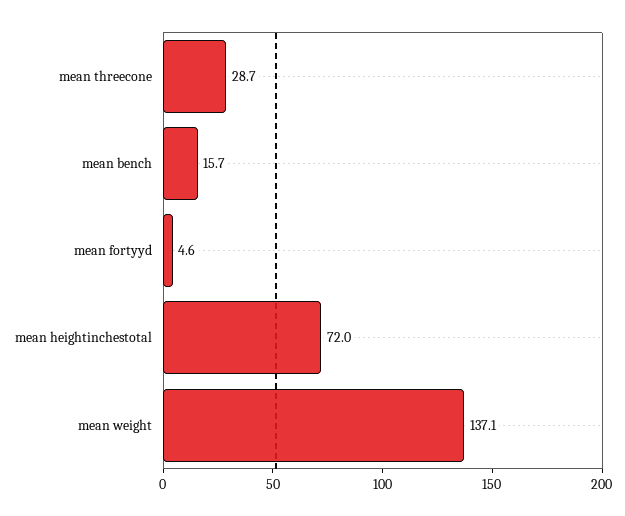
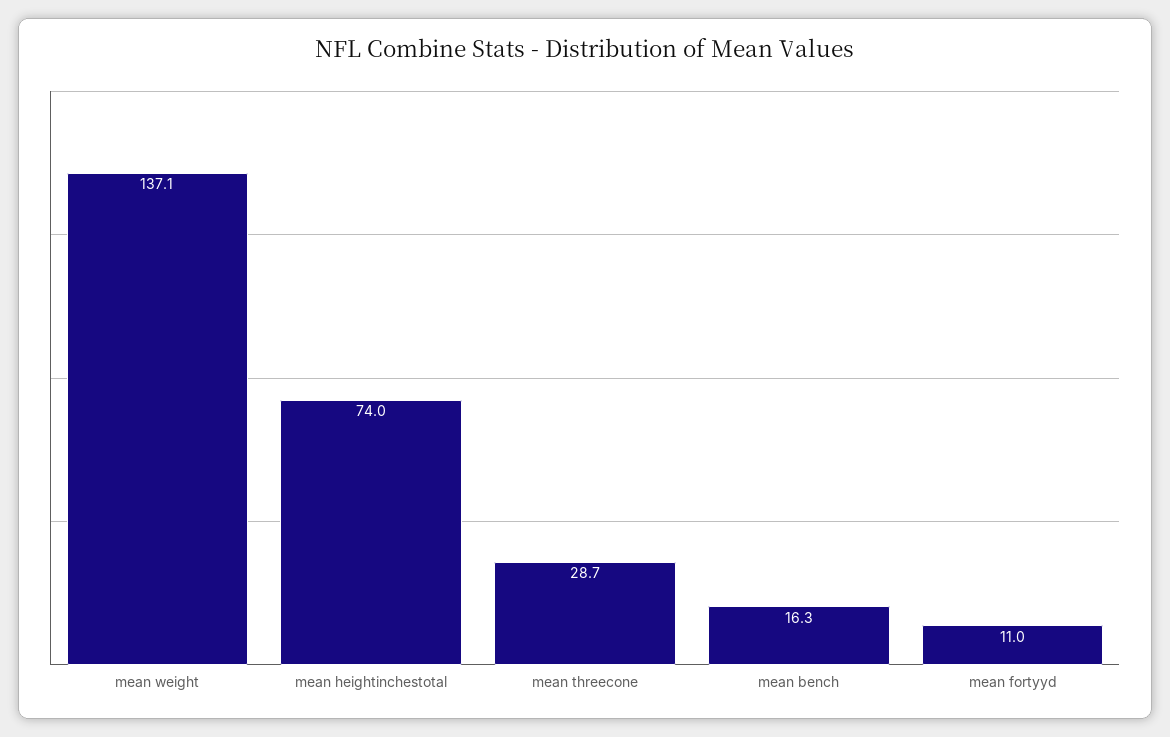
mean bench: 15.7 -> 16.3
mean fortyyd: 4.6 -> 11
mean heightinchestotal: 72 -> 74

